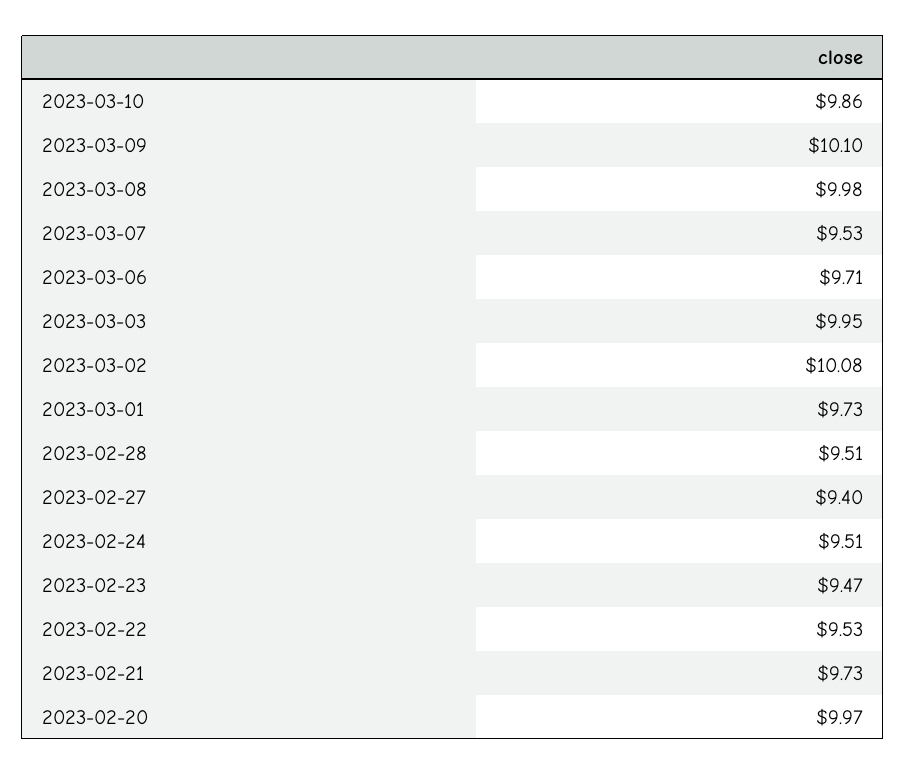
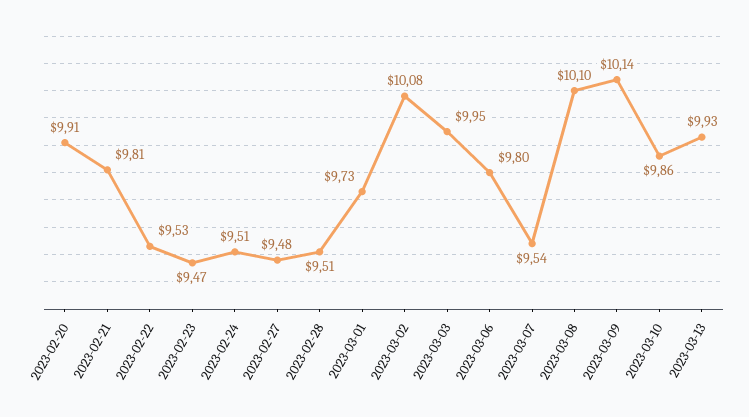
2023-03-09: 10.1 -> 10.14
2023-03-08: 9.98 -> 10.1
2023-03-07: 9.53 -> 9.54
2023-03-06: 9.71 -> 9.8
2023-02-27: 9.4 -> 9.48
2023-02-21: 9.73 -> 9.81
2023-02-20: 9.97 -> 9.91
2023-03-13: none -> 9.93

